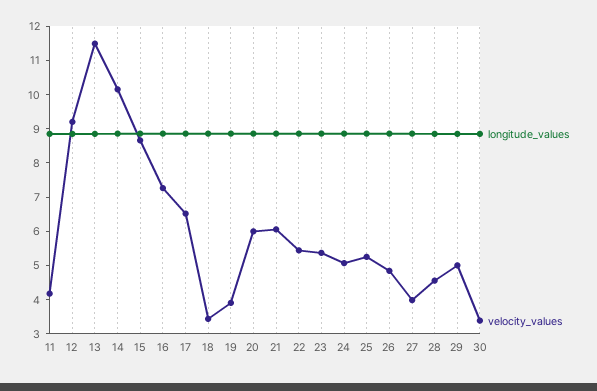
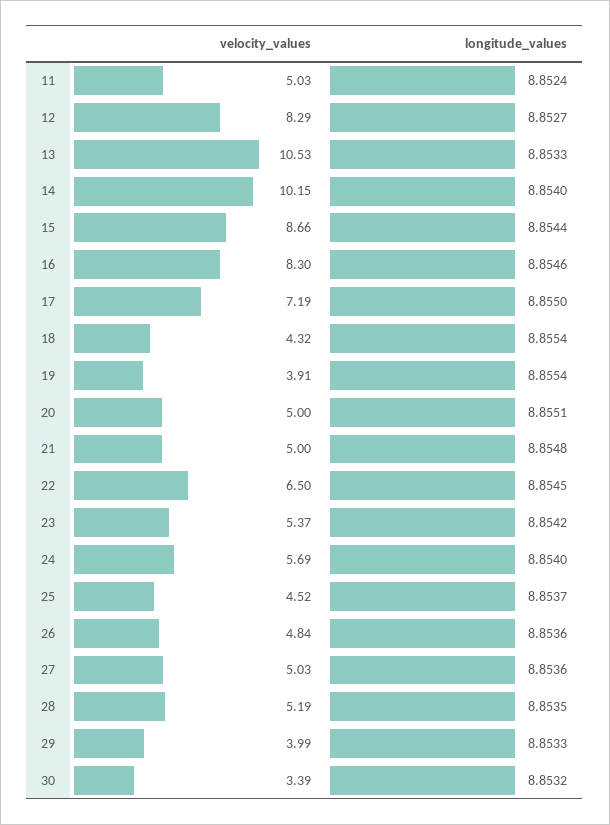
velocity_values, 11: 4.25 -> 5.03
velocity_values, 12: 9.25 -> 8.29
velocity_values, 13: 11.5 -> 10.53
velocity_values, 16: 7.25 -> 8.3
velocity_values, 17: 6.5 -> 7.19
velocity_values, 18: 3.5 -> 4.32
velocity_values, 20: 6 -> 5
velocity_values, 21: 6 -> 5
velocity_values, 22: 5.5 -> 6.5
velocity_values, 24: 5 -> 5.69
velocity_values, 25: 5.25 -> 4.52
velocity_values, 27: 4 -> 5.03
velocity_values, 28: 4.5 -> 5.19
velocity_values, 29: 5 -> 3.99

